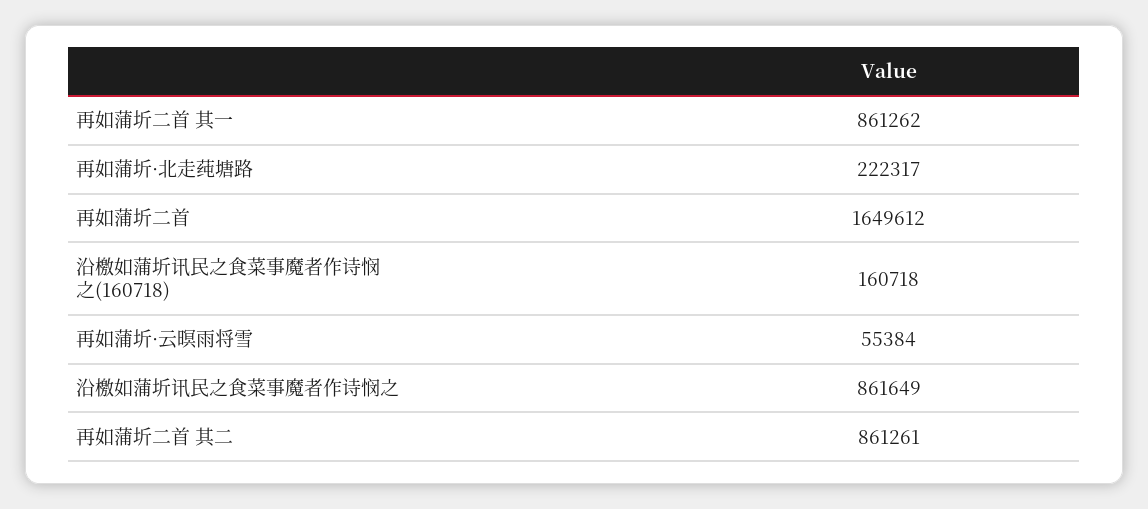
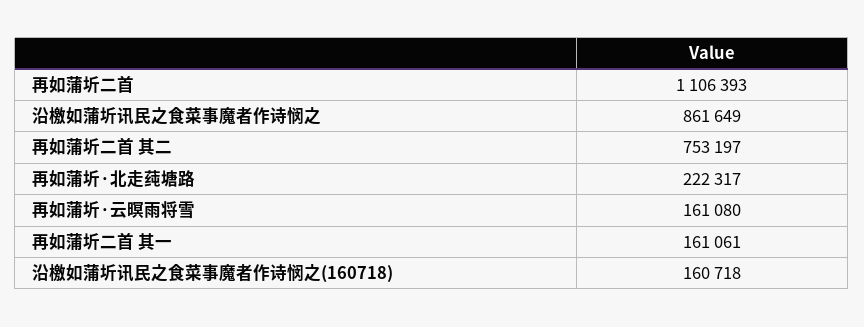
再如蒲圻二首 其一: 861262 -> 161061
再如蒲圻二首: 1649612 -> 1106393
再如蒲圻·云暝雨将雪: 55384 -> 161080
再如蒲圻二首 其二: 861261 -> 753197

